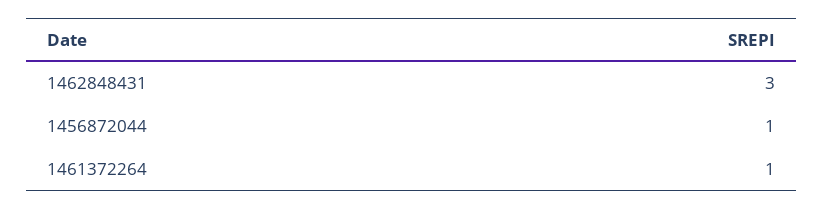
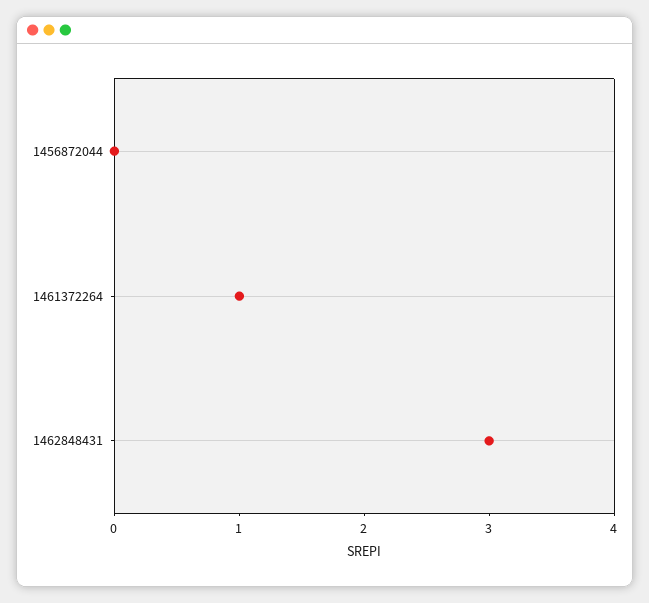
1456872044: 1 -> 0

